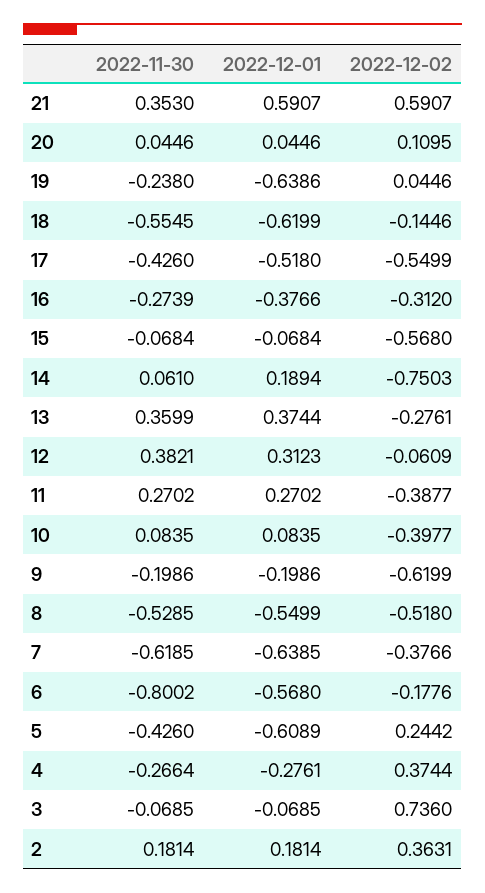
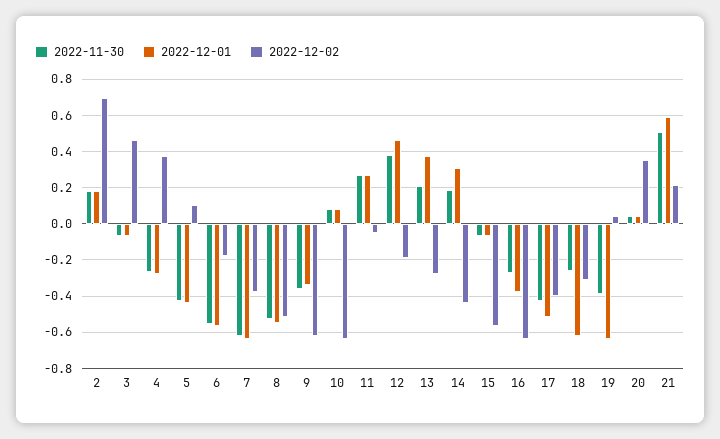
2022-11-30, 21: 0.353 -> 0.5
2022-12-02, 21: 0.5907 -> 0.2
2022-12-02, 20: 0.1095 -> 0.35
2022-11-30, 19: -0.238 -> -0.4
2022-11-30, 18: -0.5545 -> -0.25
2022-12-02, 18: -0.1446 -> -0.3
2022-12-02, 17: -0.5499 -> -0.4
2022-12-02, 16: -0.312 -> -0.65
2022-11-30, 14: 0.061 -> 0.2
2022-12-01, 14: 0.1894 -> 0.3
2022-12-02, 14: -0.7503 -> -0.45
2022-11-30, 13: 0.3599 -> 0.2
2022-12-01, 12: 0.3123 -> 0.45
2022-12-02, 12: -0.0609 -> -0.2
2022-12-02, 11: -0.3877 -> -0.05
2022-12-02, 10: -0.3977 -> -0.65
2022-11-30, 9: -0.1986 -> -0.35
2022-12-01, 9: -0.1986 -> -0.35
2022-11-30, 6: -0.8002 -> -0.55
2022-12-01, 5: -0.6089 -> -0.45
2022-12-02, 5: 0.2442 -> 0.1
2022-12-02, 3: 0.736 -> 0.45
2022-12-02, 2: 0.3631 -> 0.7

